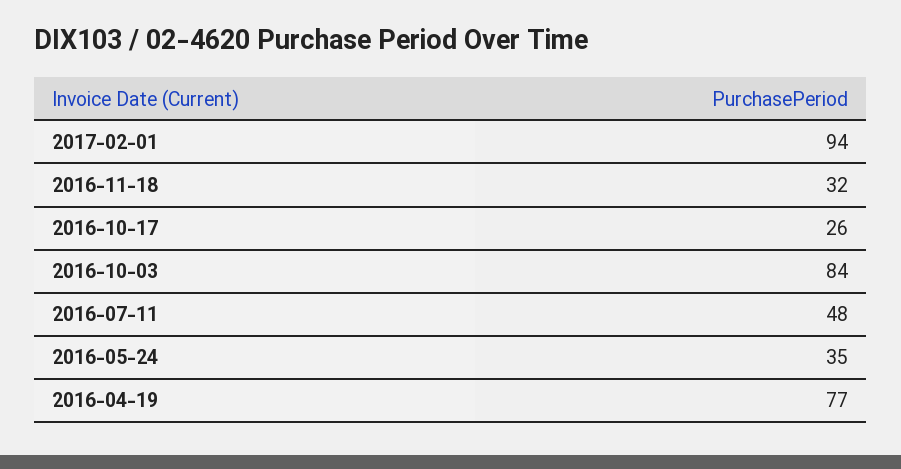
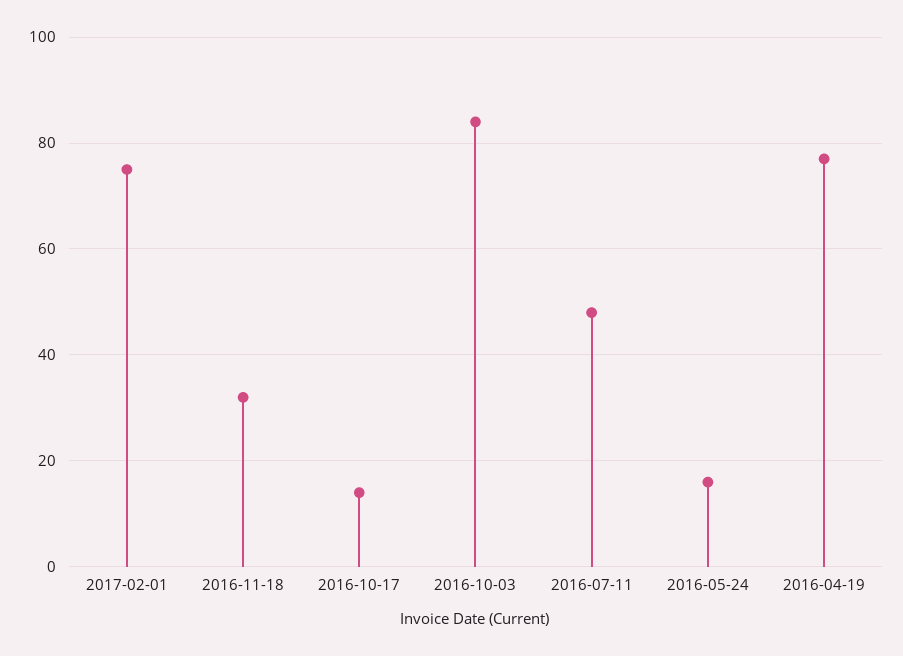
2017-02-01: 94 -> 75
2016-10-17: 26 -> 15
2016-05-24: 35 -> 15

